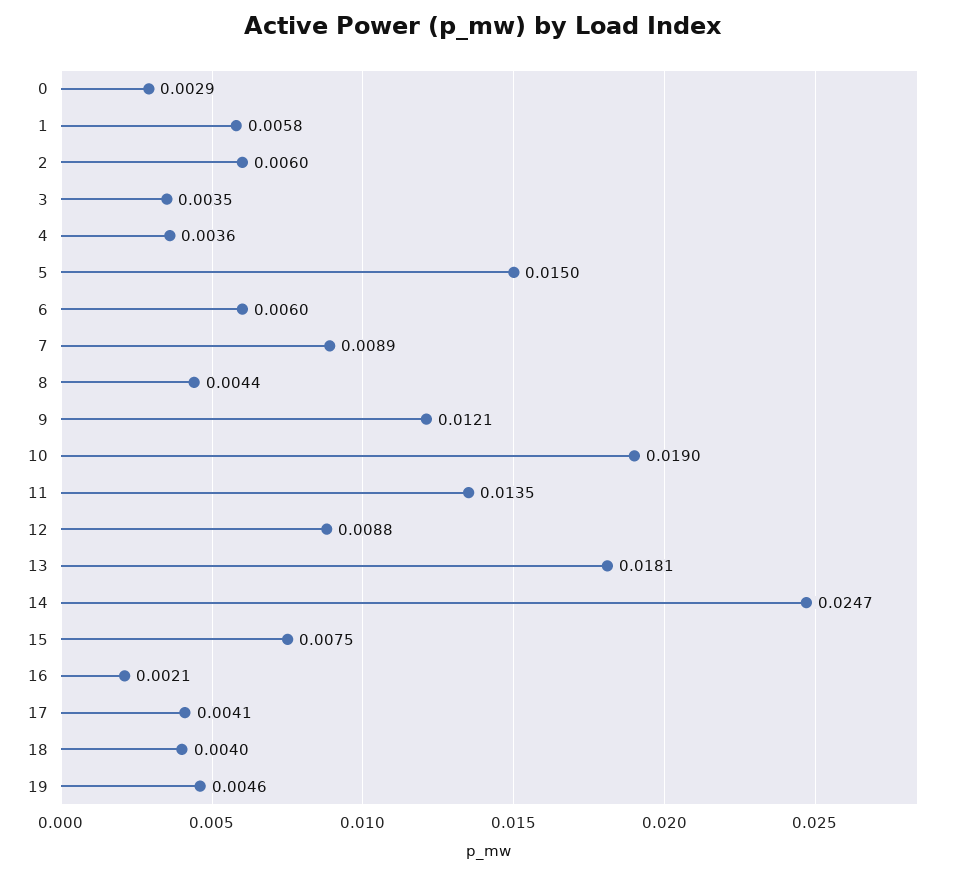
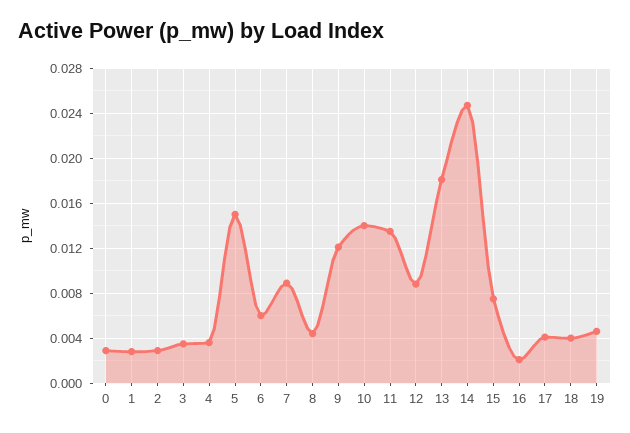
1: 0.0058 -> 0.003
2: 0.006 -> 0.003
10: 0.019 -> 0.014

